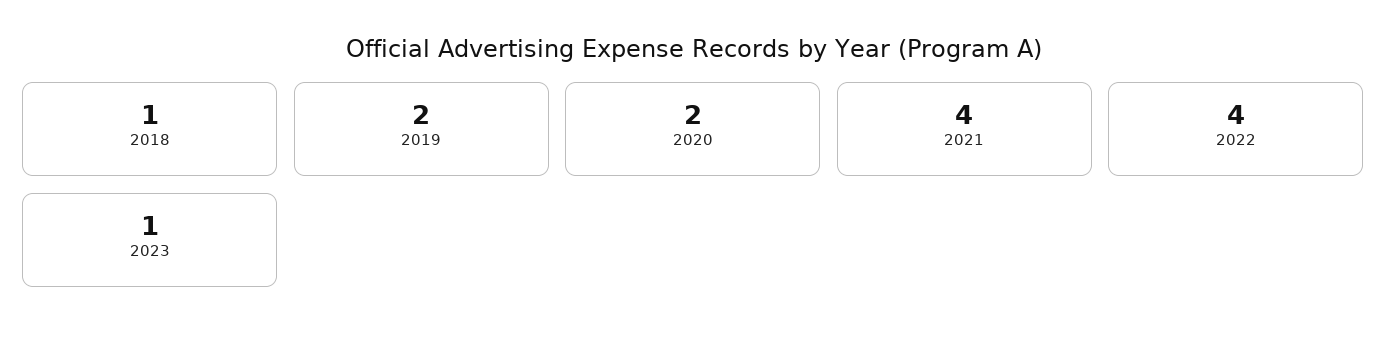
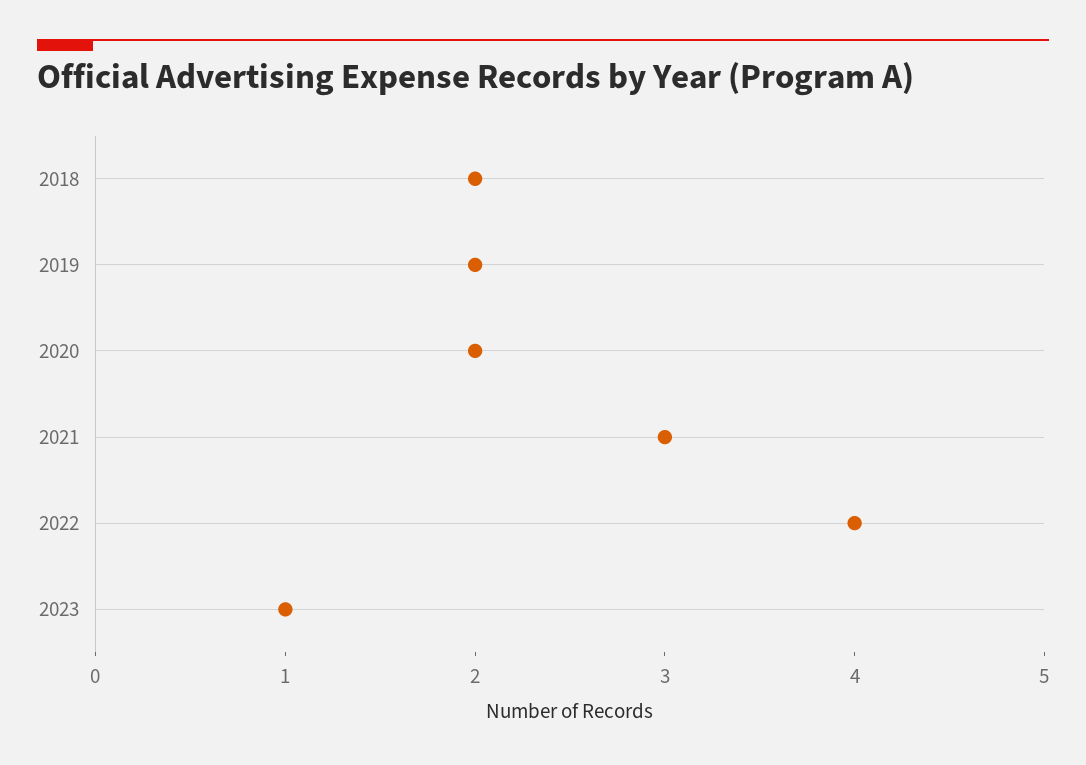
2018: 1 -> 2
2021: 4 -> 3

